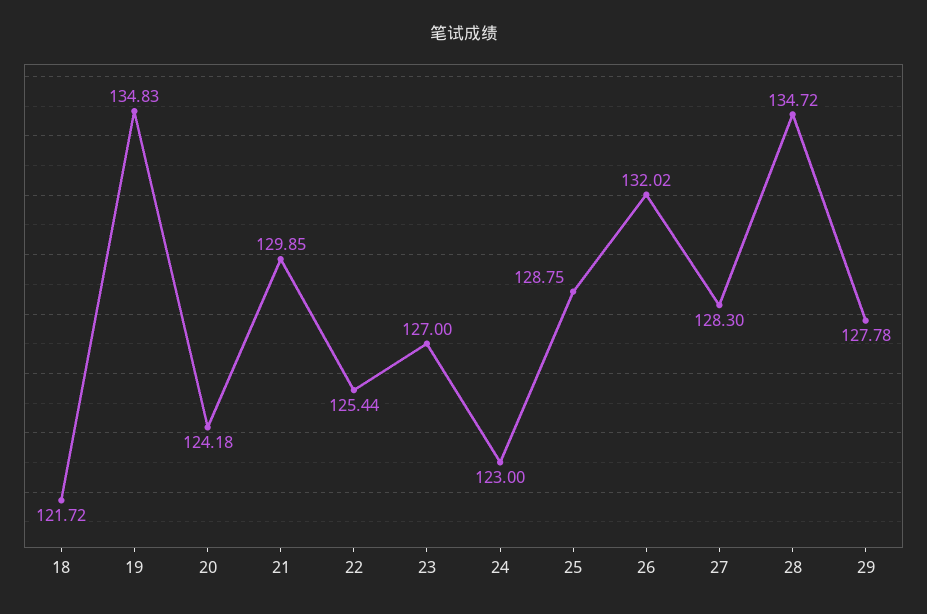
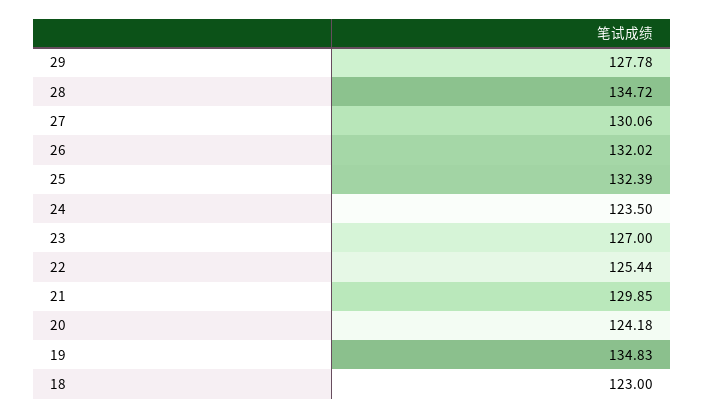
18: 121.72 -> 123
24: 123 -> 123.5
25: 128.75 -> 132.39
27: 128.3 -> 130.06

